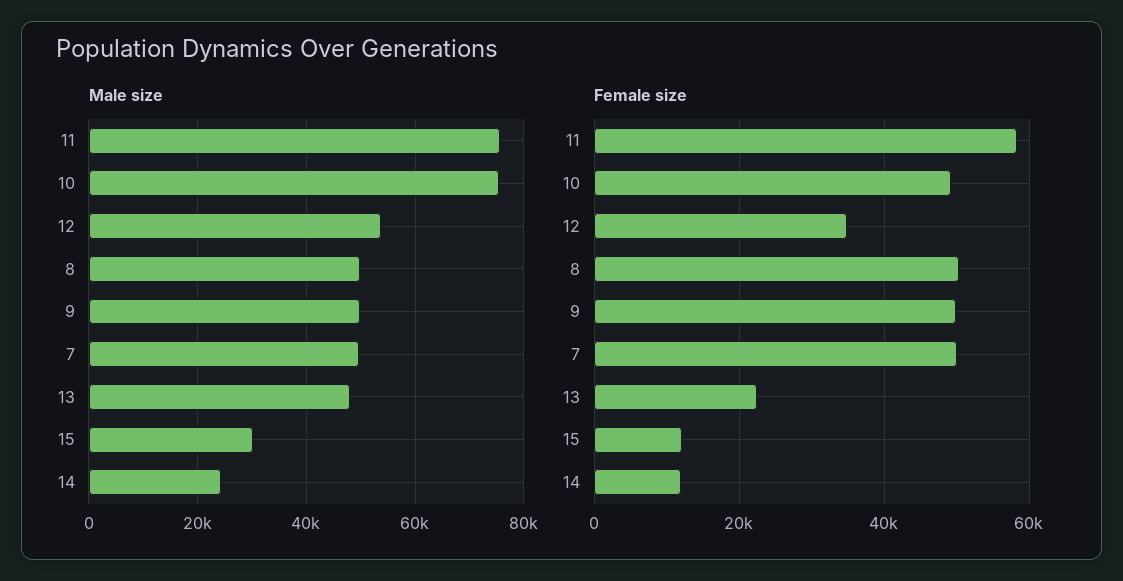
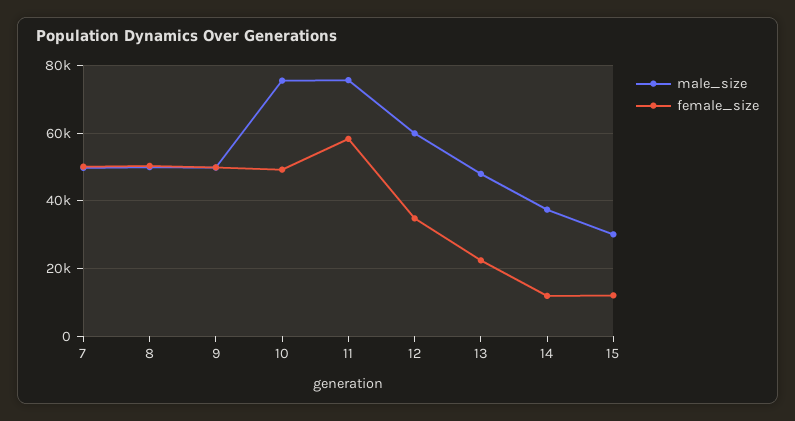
Male size, 12: 54000 -> 60000
Male size, 14: 24000 -> 38000

